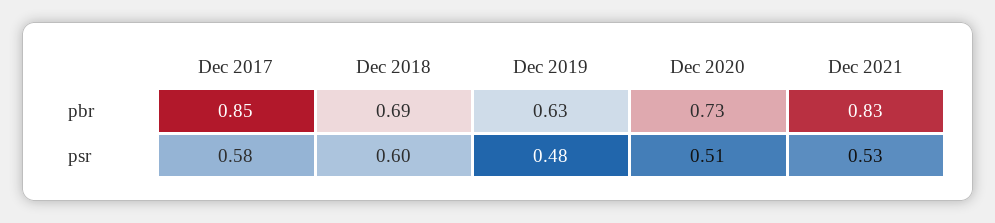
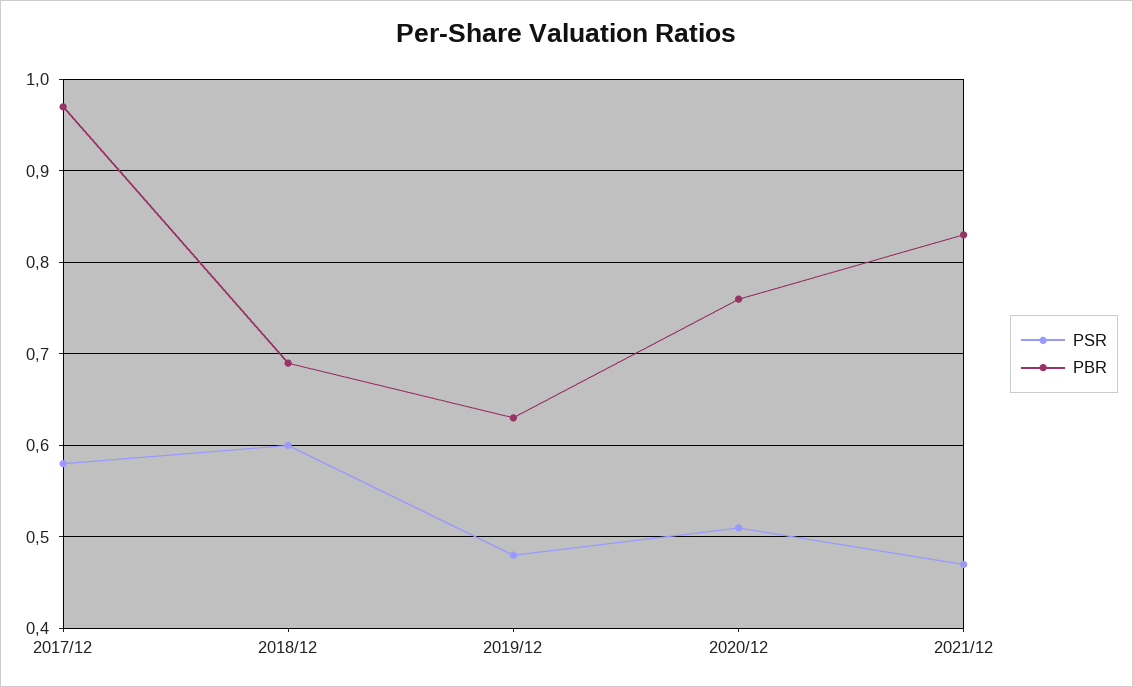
pbr, Dec 2017: 0.85 -> 0.97
pbr, Dec 2020: 0.73 -> 0.76
psr, Dec 2021: 0.53 -> 0.47

